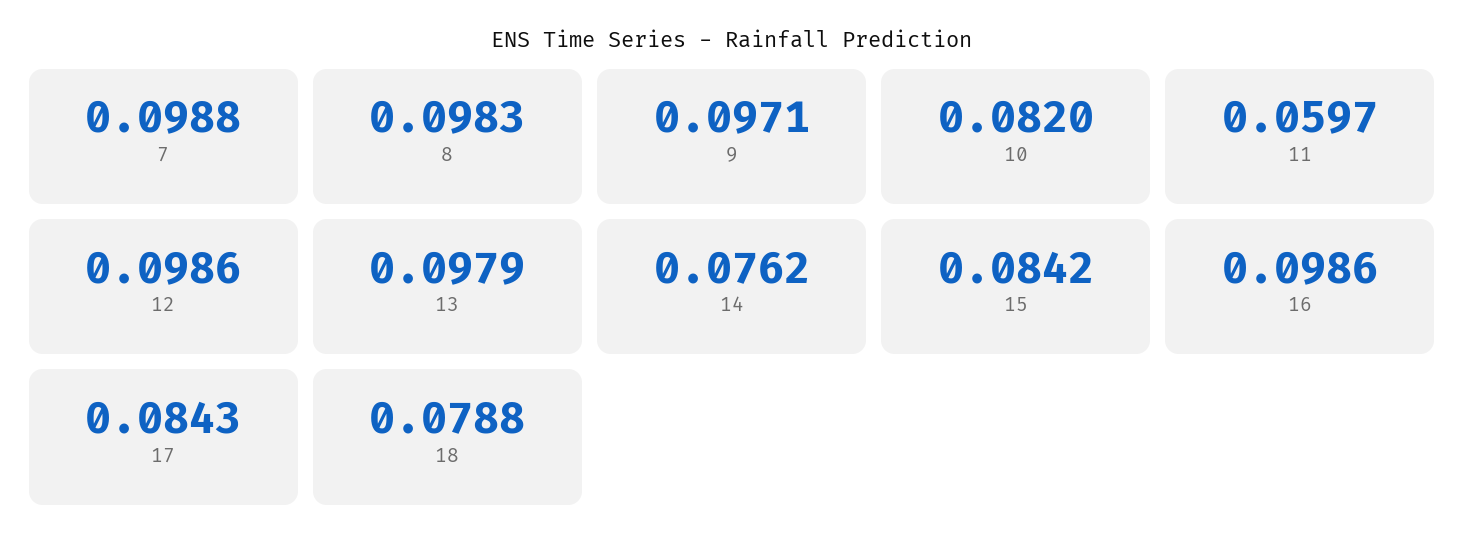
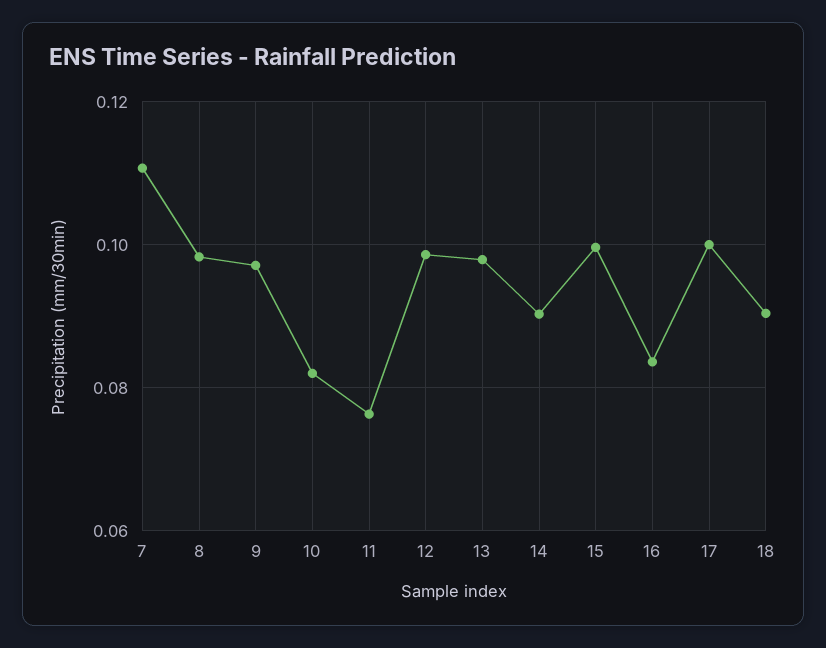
7: 0.0988 -> 0.11
11: 0.0597 -> 0.076
14: 0.0762 -> 0.09
15: 0.0842 -> 0.1
16: 0.0986 -> 0.084
17: 0.0843 -> 0.1
18: 0.0788 -> 0.09

